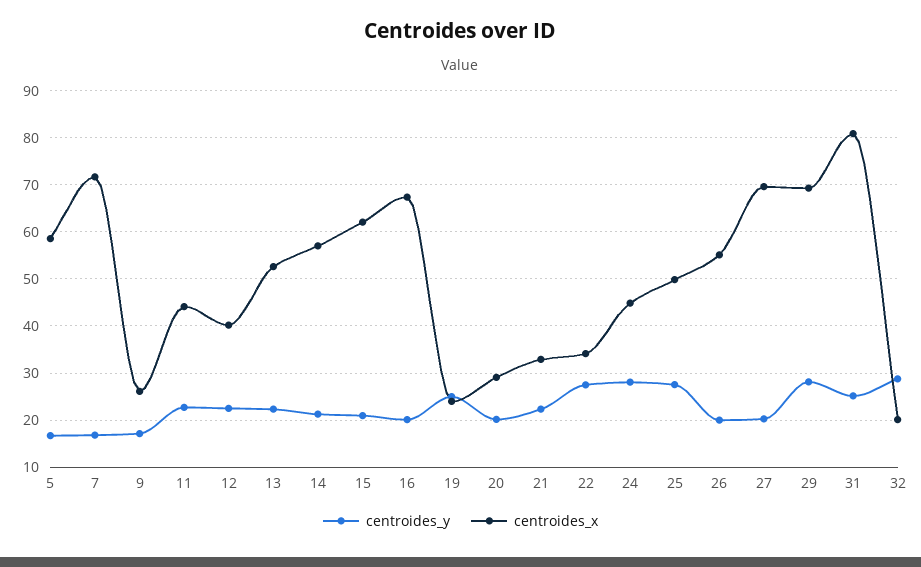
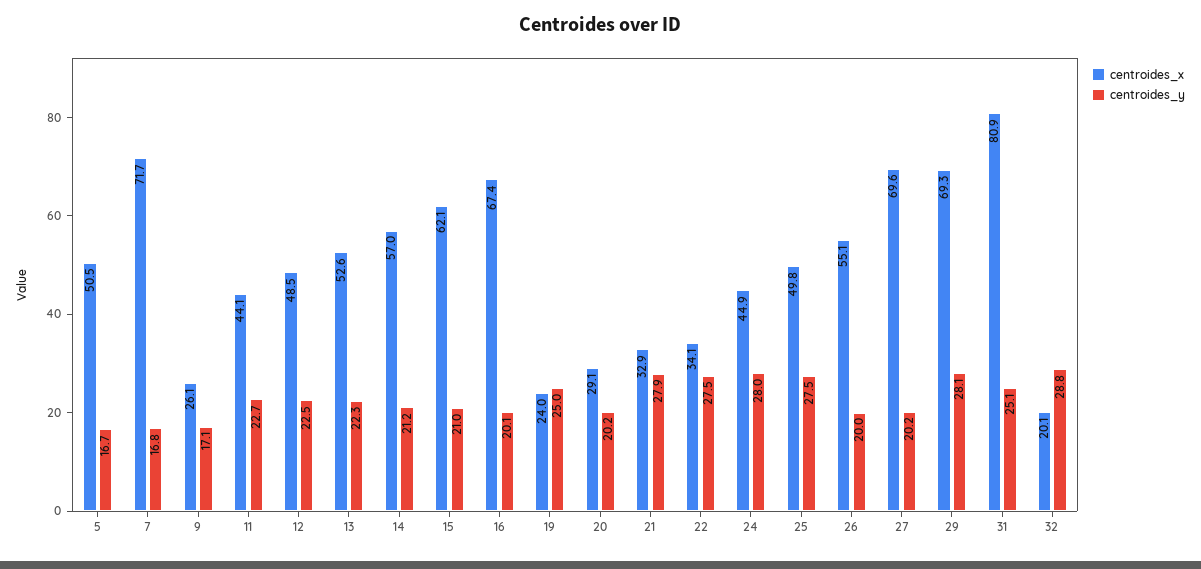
centroides_x, 5: 58 -> 50.5
centroides_x, 12: 40 -> 48.5
centroides_y, 21: 22 -> 27.9

